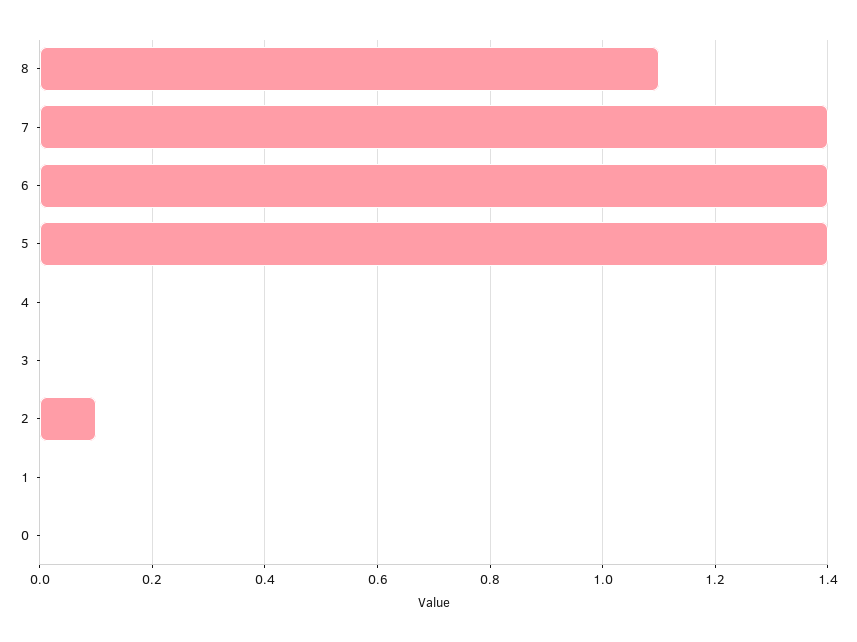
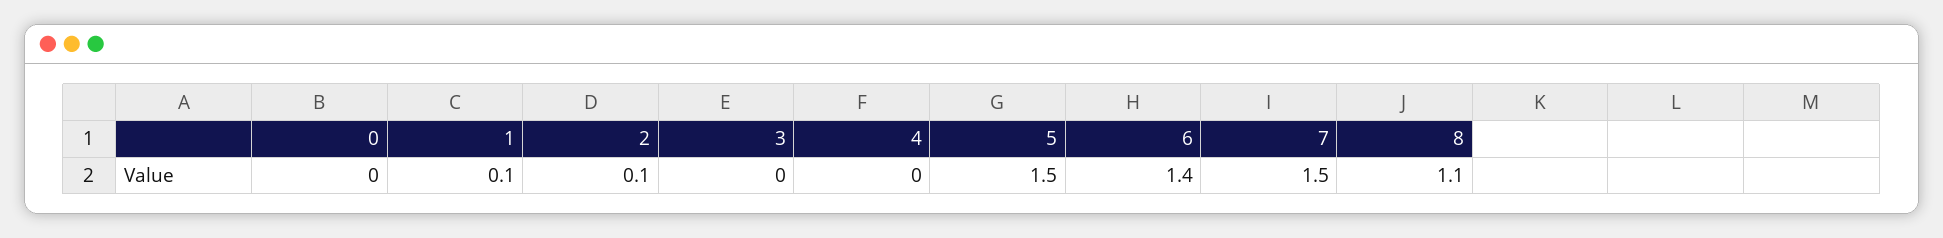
7: 1.4 -> 1.5
5: 1.4 -> 1.5
1: 0 -> 0.1

